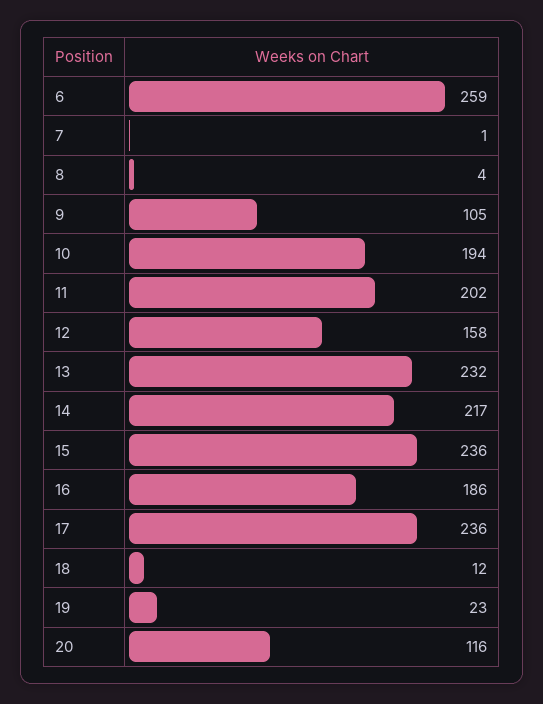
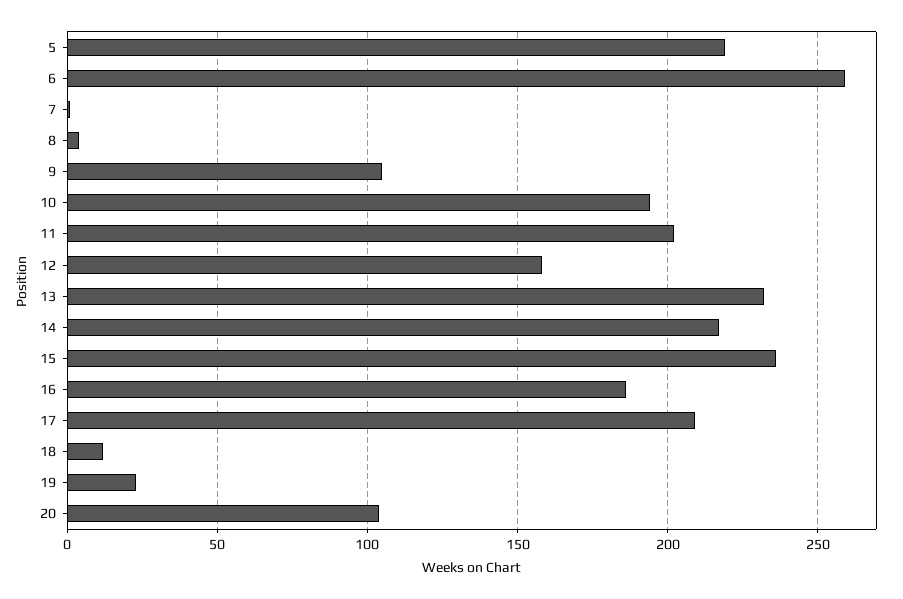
17: 236 -> 210
20: 116 -> 105
5: none -> 220

